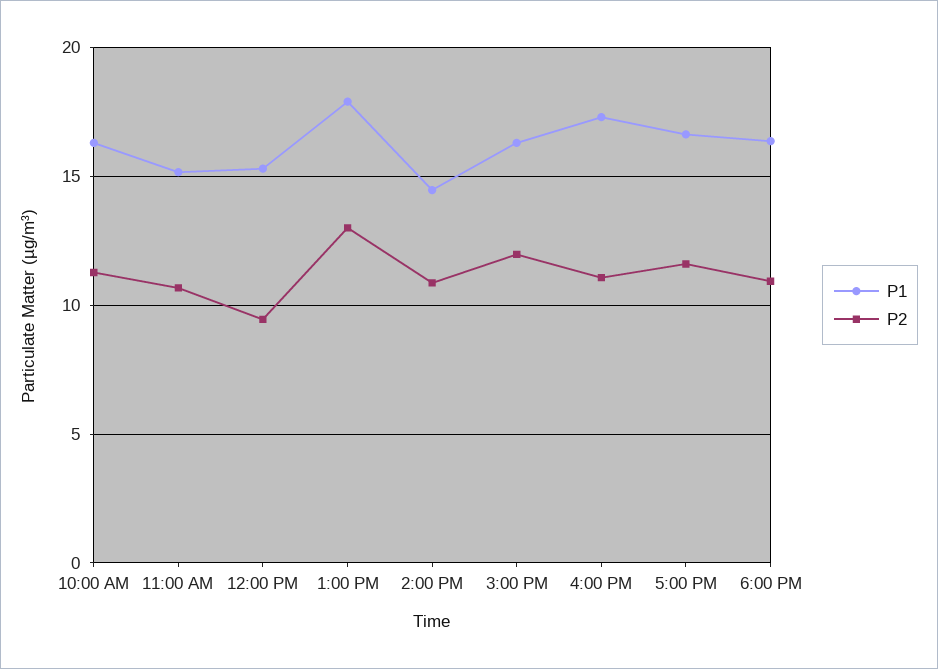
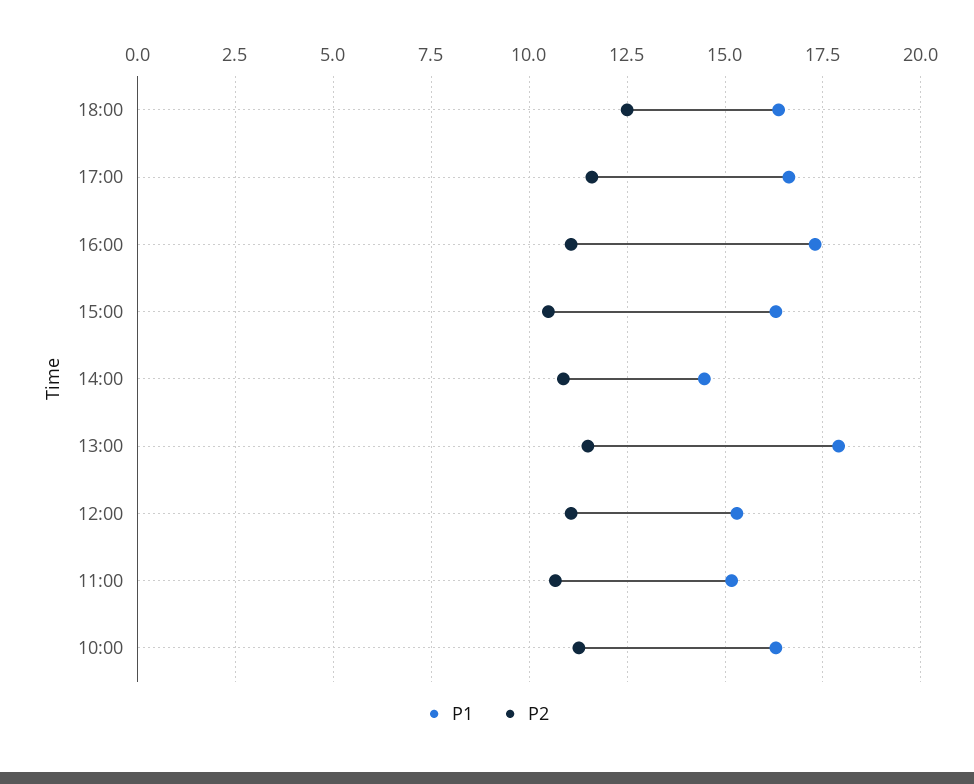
P2, 12:00 PM: 9.5 -> 11
P2, 1:00 PM: 13 -> 11.5
P2, 3:00 PM: 12 -> 10.5
P2, 6:00 PM: 11 -> 12.5

